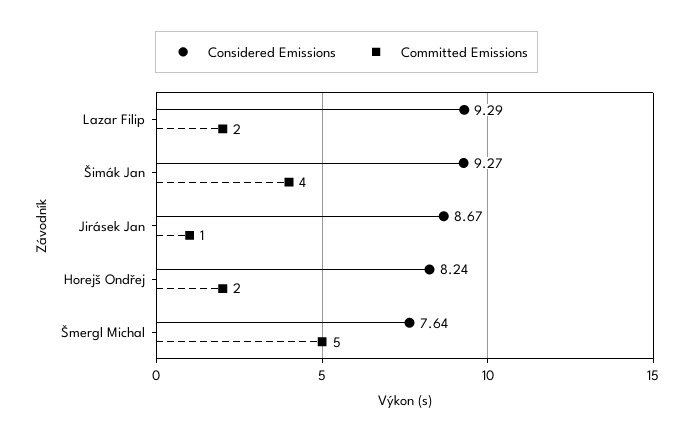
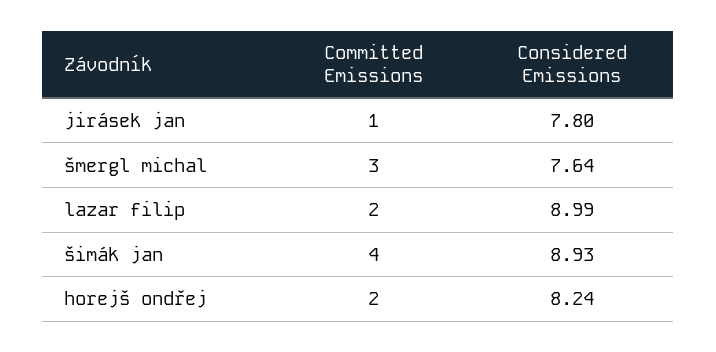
Considered Emissions, Lazar Filip: 9.29 -> 8.99
Considered Emissions, Šimák Jan: 9.27 -> 8.93
Considered Emissions, Jirásek Jan: 8.67 -> 7.8
Committed Emissions, Šmergl Michal: 5 -> 3

